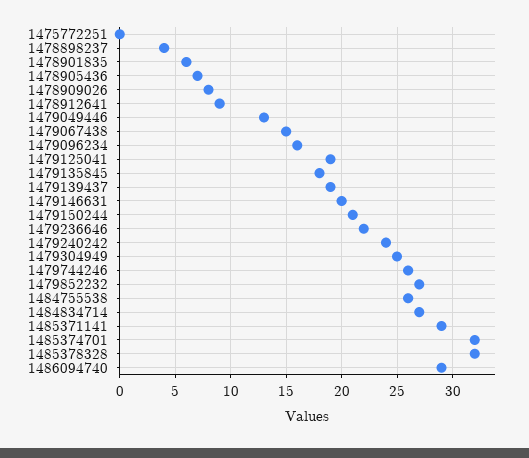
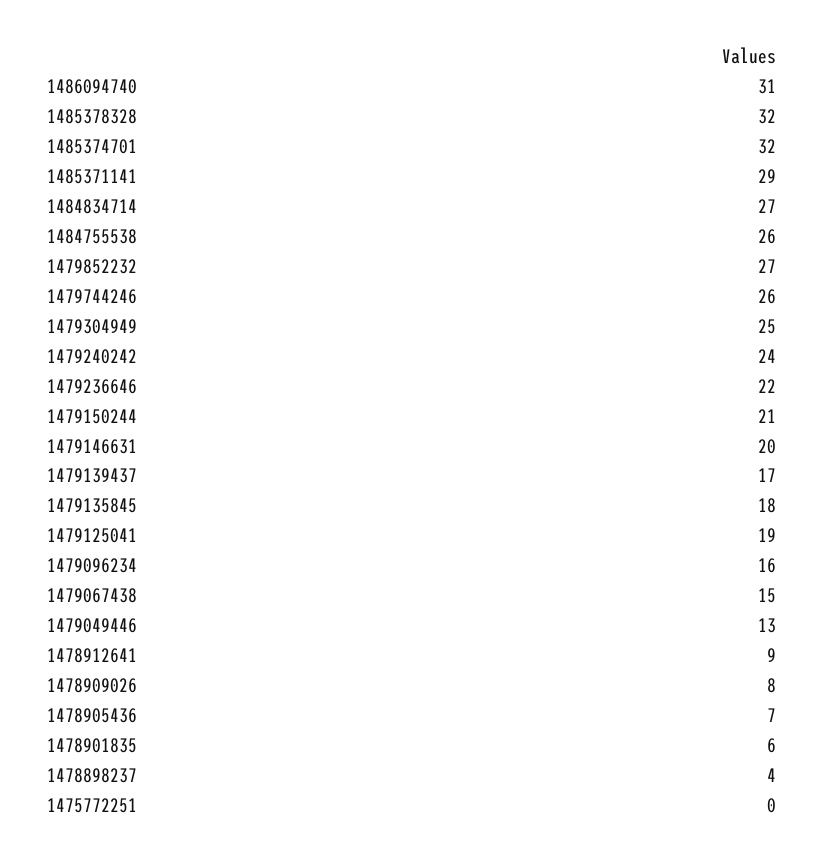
1479139437: 19 -> 17
1486094740: 29 -> 31

